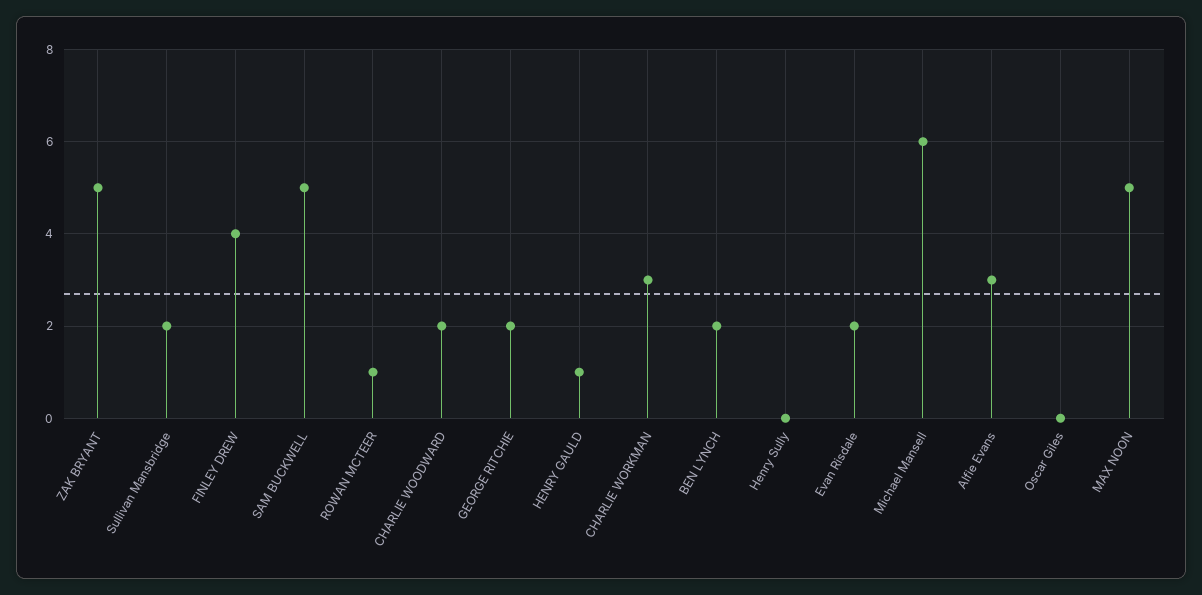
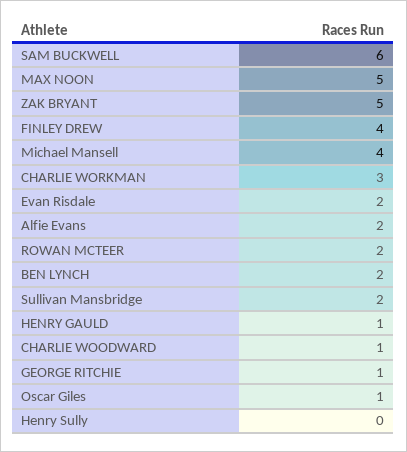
SAM BUCKWELL: 5 -> 6
ROWAN MCTEER: 1 -> 2
CHARLIE WOODWARD: 2 -> 1
GEORGE RITCHIE: 2 -> 1
Michael Mansell: 6 -> 4
Alfie Evans: 3 -> 2
Oscar Giles: 0 -> 1

